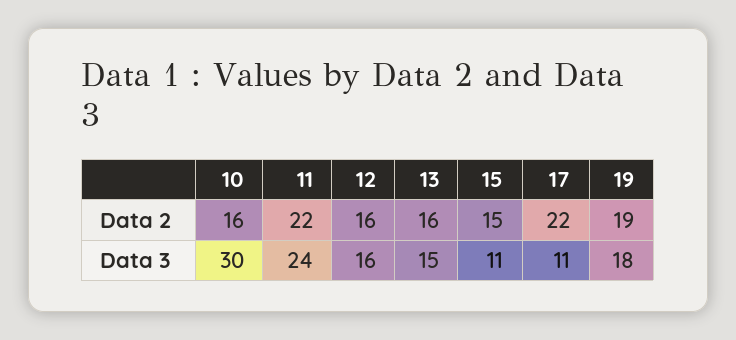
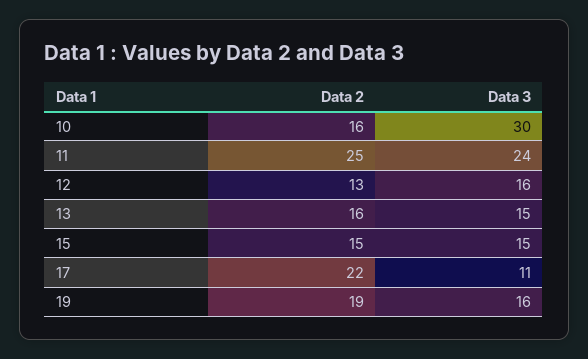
11, Data 2: 22 -> 25
12, Data 2: 16 -> 13
15, Data 3: 11 -> 15
19, Data 3: 18 -> 16

